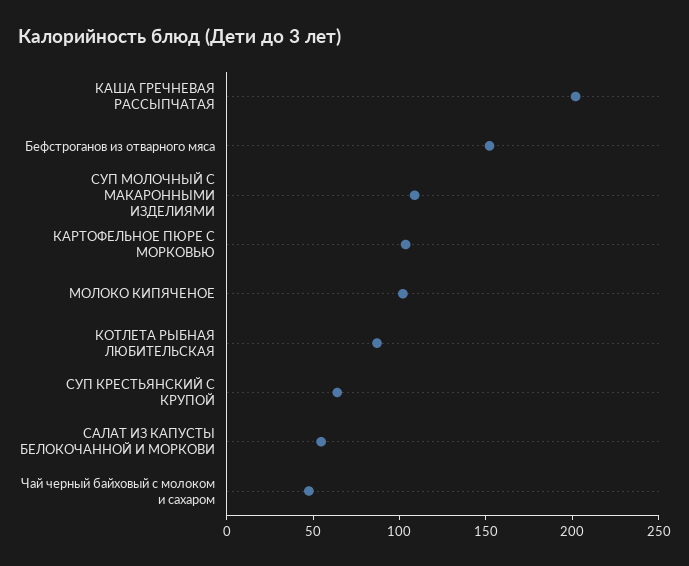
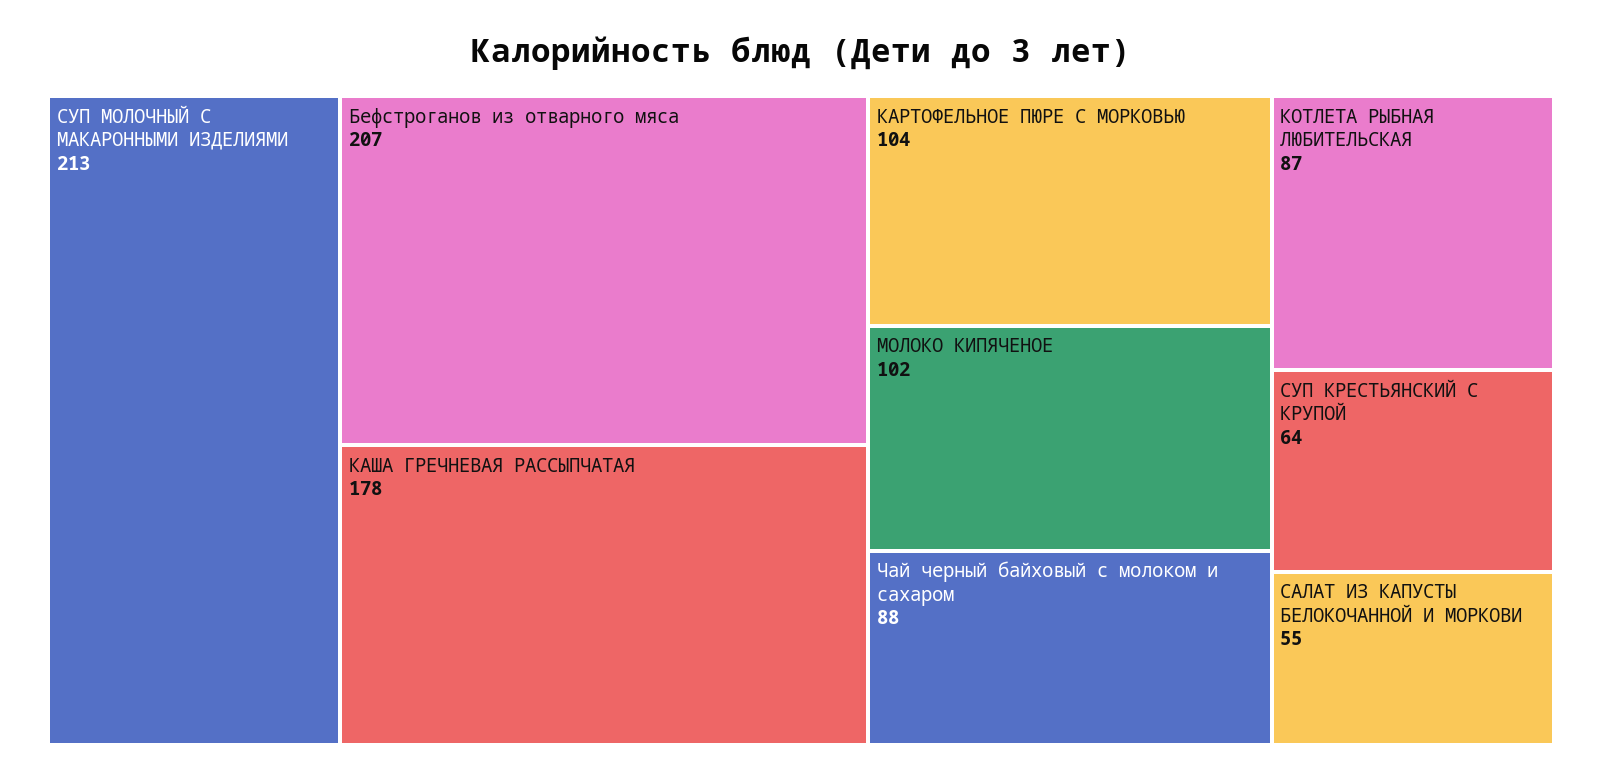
КАША ГРЕЧНЕВАЯ РАССЫПЧАТАЯ: 200 -> 178
Бефстроганов из отварного мяса: 150 -> 207
СУП МОЛОЧНЫЙ С МАКАРОННЫМИ ИЗДЕЛИЯМИ: 110 -> 213
Чай черный байховый с молоком и сахаром: 50 -> 88

